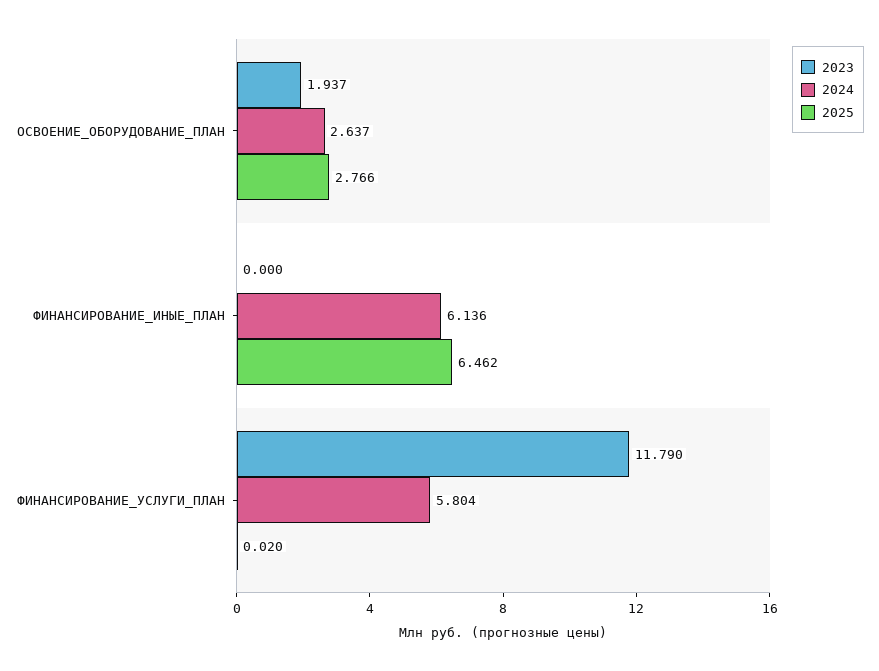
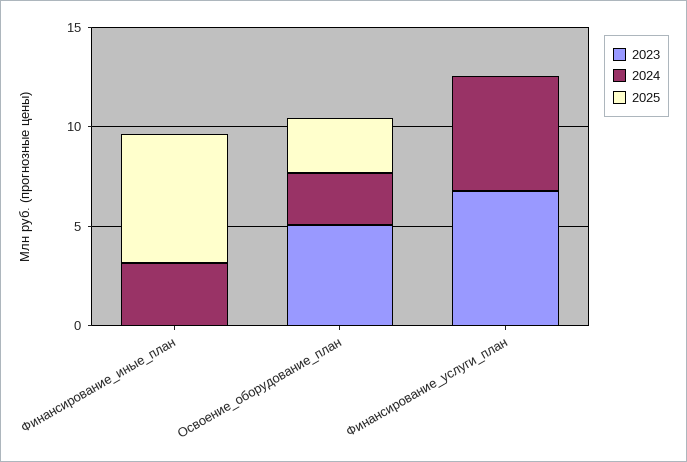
2023, ОСВОЕНИЕ_ОБОРУДОВАНИЕ_ПЛАН: 1.937 -> 5
2024, ФИНАНСИРОВАНИЕ_ИНЫЕ_ПЛАН: 6.136 -> 3
2023, ФИНАНСИРОВАНИЕ_УСЛУГИ_ПЛАН: 11.79 -> 7

